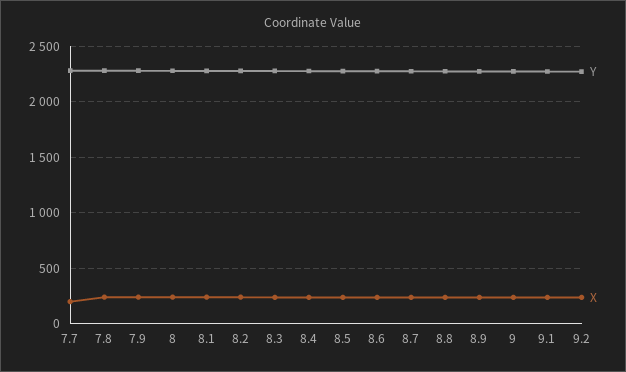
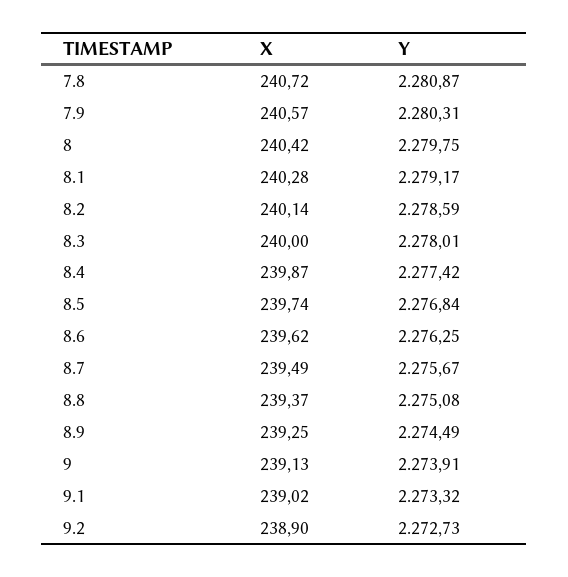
Y, 7.7: 2300 -> none
X, 7.7: 200 -> none

